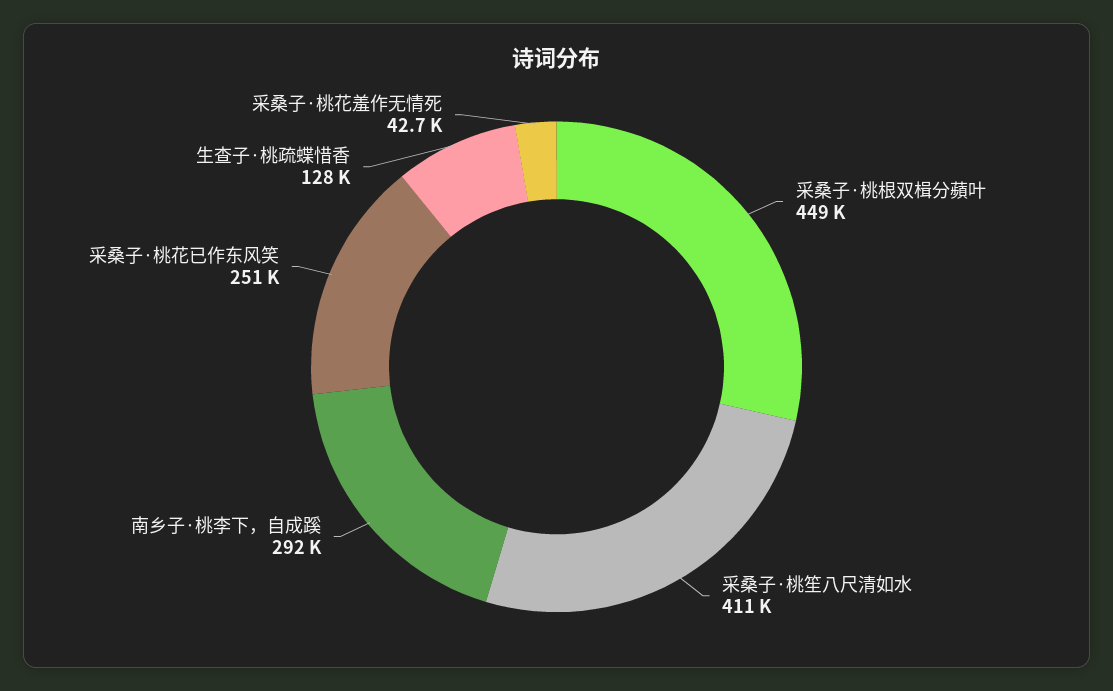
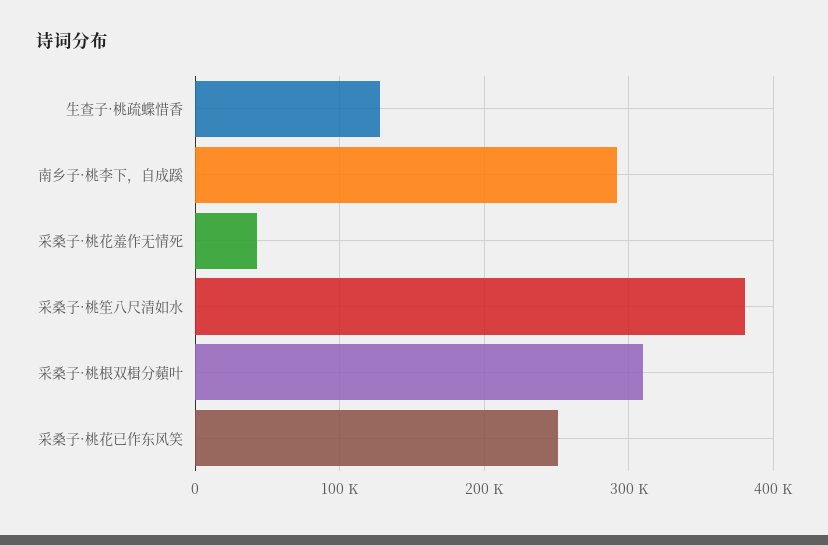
采桑子·桃根双楫分蘋叶: 449000 -> 310000
采桑子·桃笙八尺清如水: 411000 -> 380000

